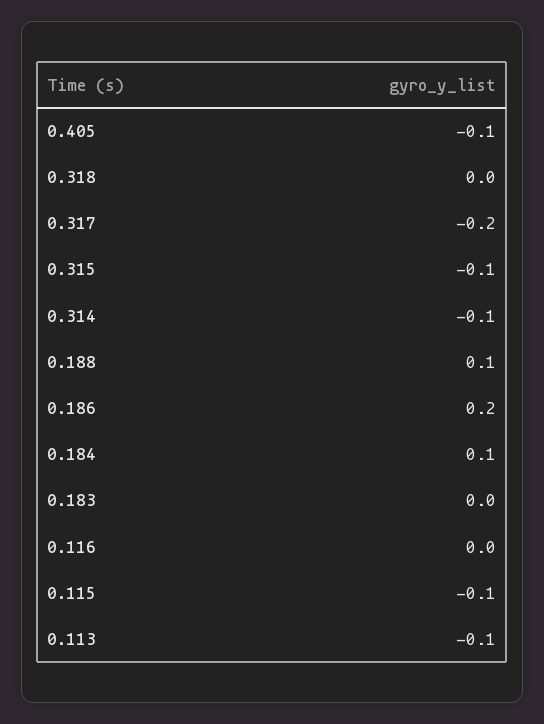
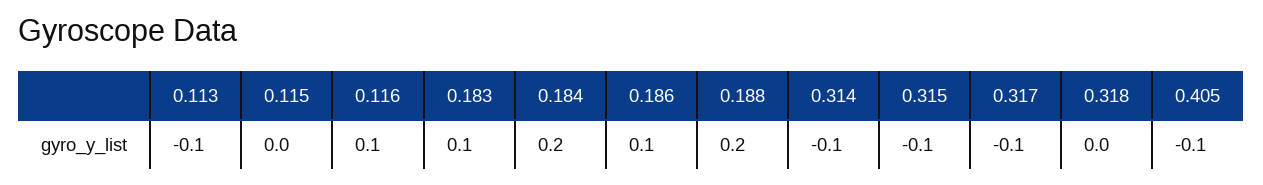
0.317: -0.2 -> -0.1
0.188: 0.1 -> 0.2
0.186: 0.2 -> 0.1
0.184: 0.1 -> 0.2
0.183: 0 -> 0.1
0.116: 0 -> 0.1
0.115: -0.1 -> 0

